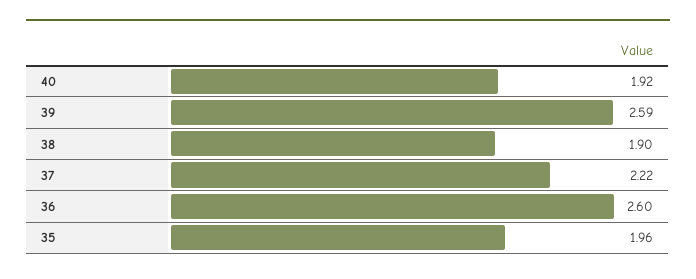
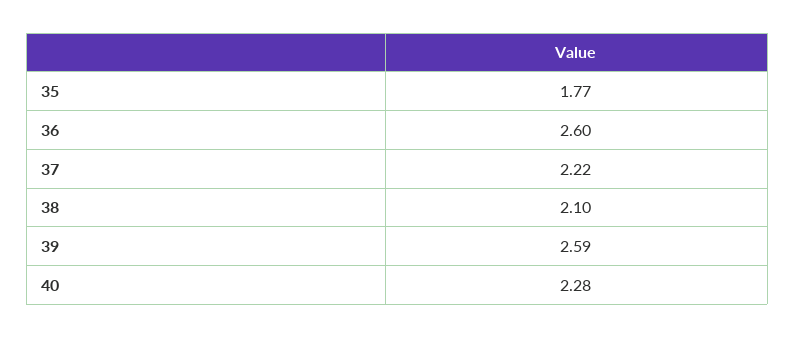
40: 1.92 -> 2.28
38: 1.9 -> 2.1
35: 1.96 -> 1.77

